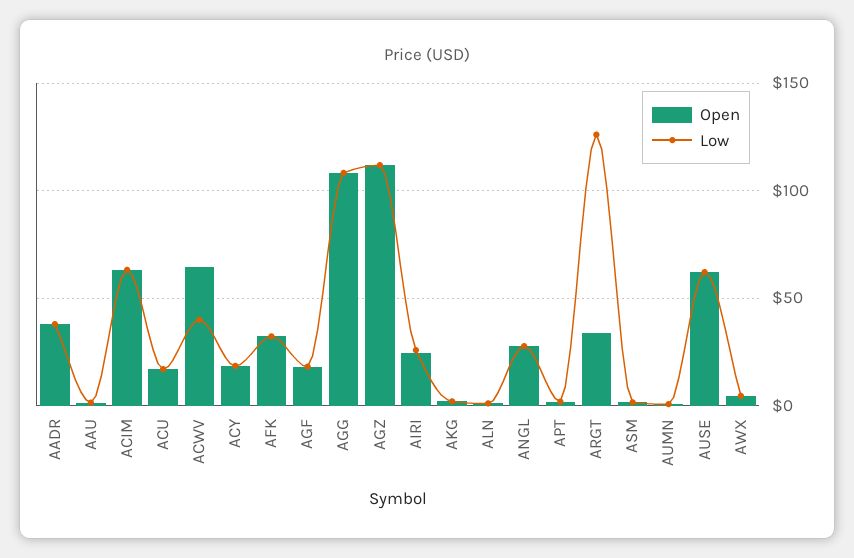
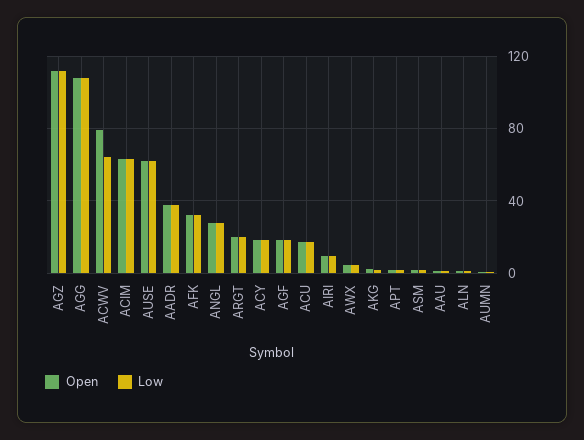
Open, ACWV: 65 -> 80
Low, ACWV: 40 -> 65
Open, AIRI: 25 -> 10
Low, AIRI: 25 -> 10
Open, ARGT: 35 -> 20
Low, ARGT: 125 -> 20

